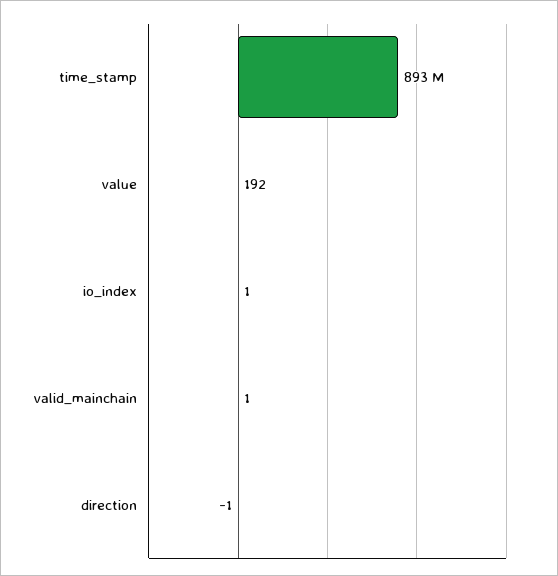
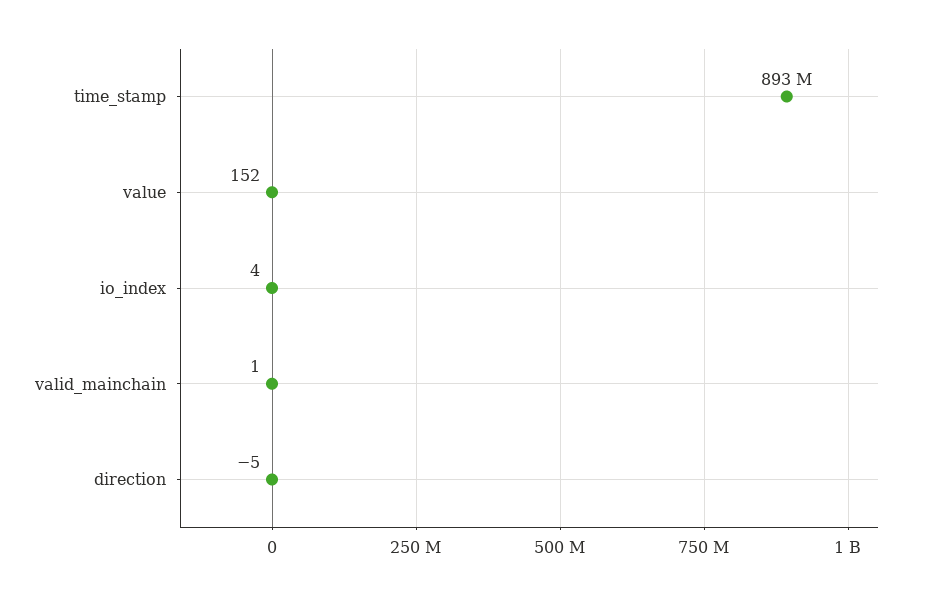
value: 192 -> 152
io_index: 1 -> 4
direction: -1 -> -5

